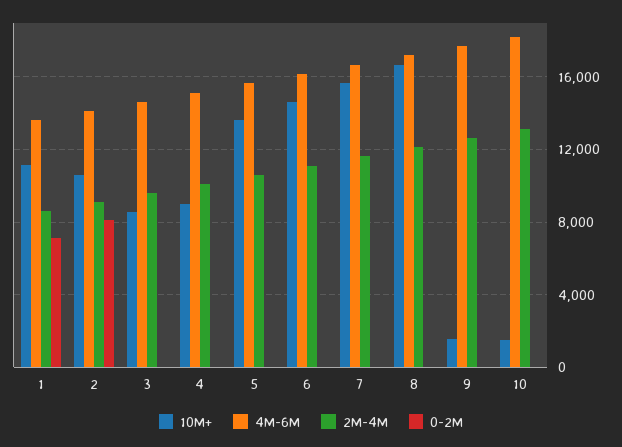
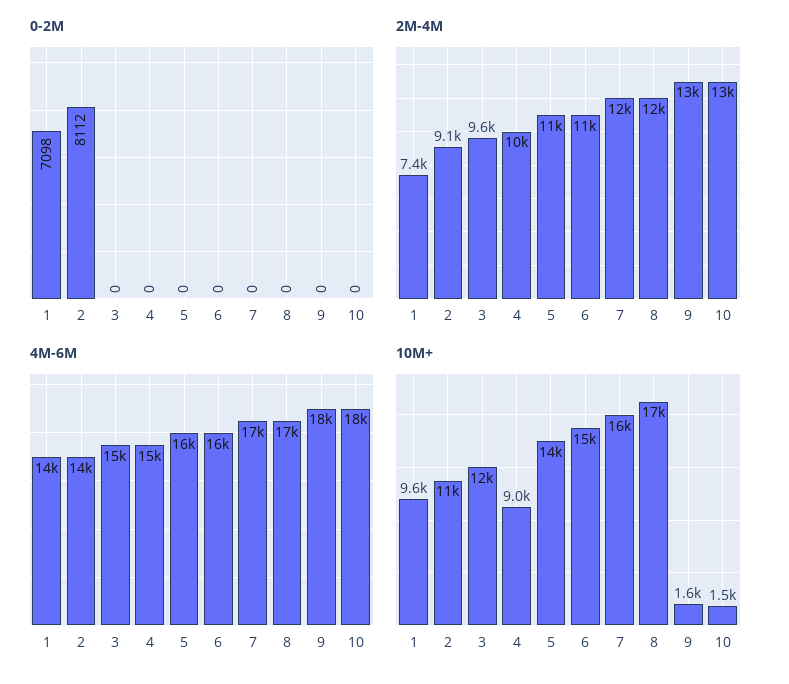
10M+, 1: 11000 -> 9600
2M-4M, 1: 8500 -> 7400
10M+, 3: 8500 -> 12000

